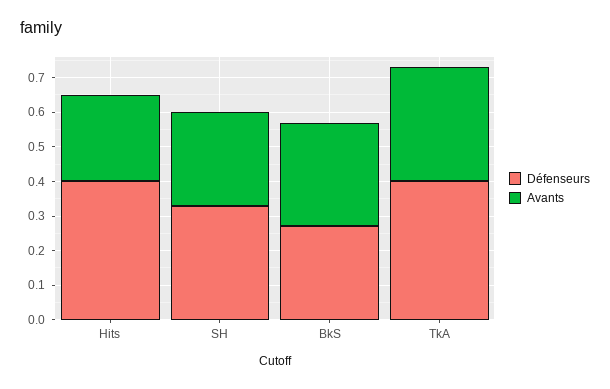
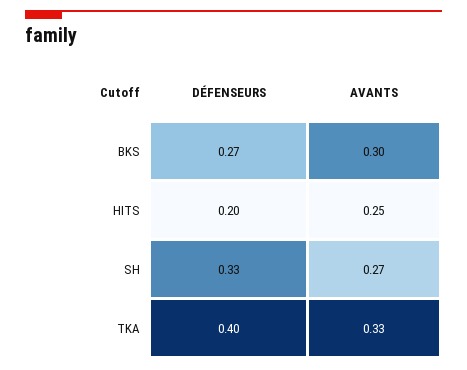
Défenseurs, Hits: 0.4 -> 0.2

